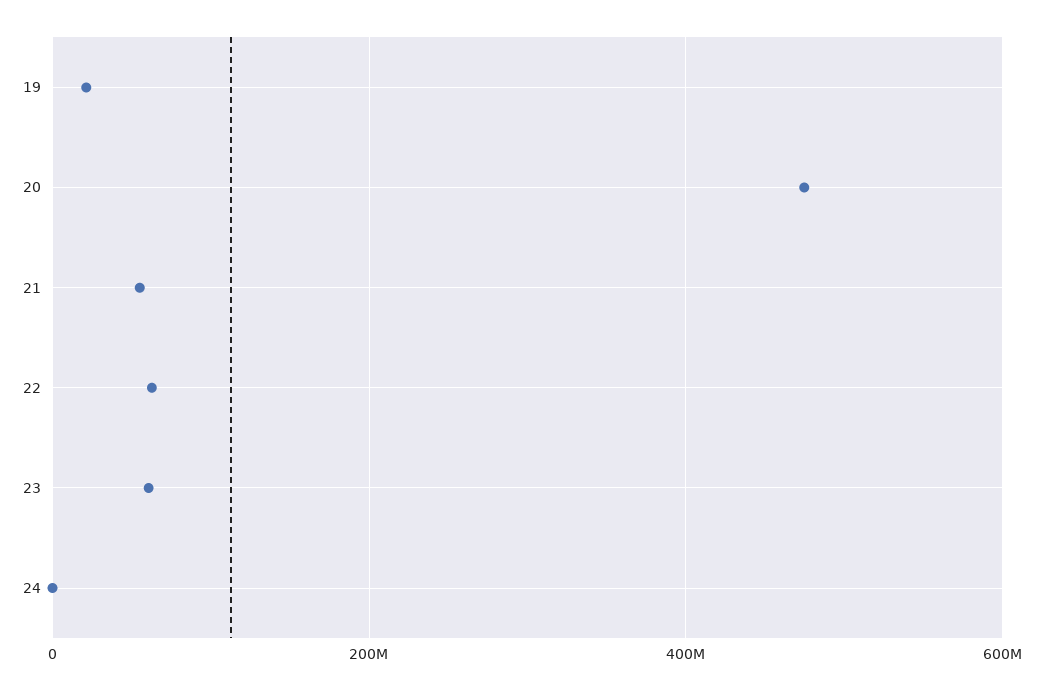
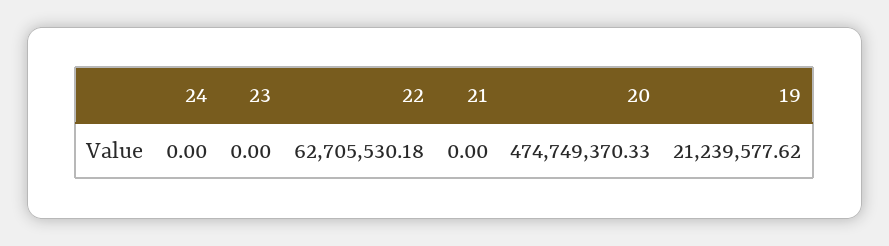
21: 60000000 -> 0
23: 60000000 -> 0

